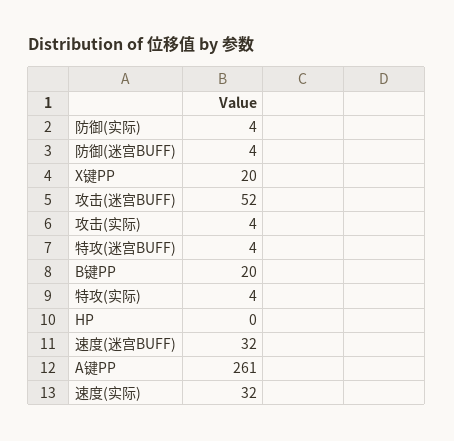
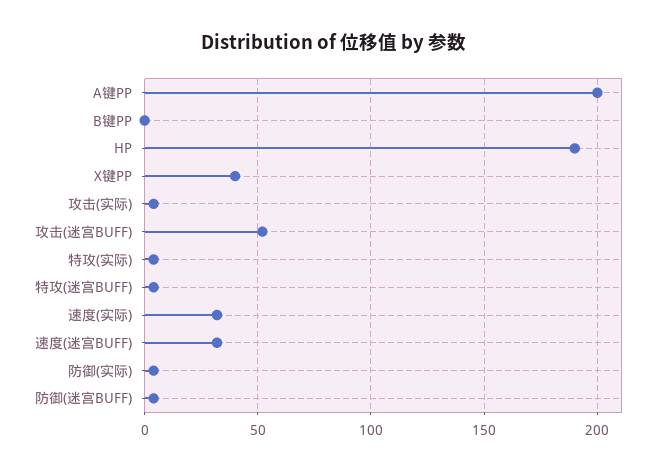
X键PP: 20 -> 40
B键PP: 20 -> 0
HP: 0 -> 190
A键PP: 261 -> 200

